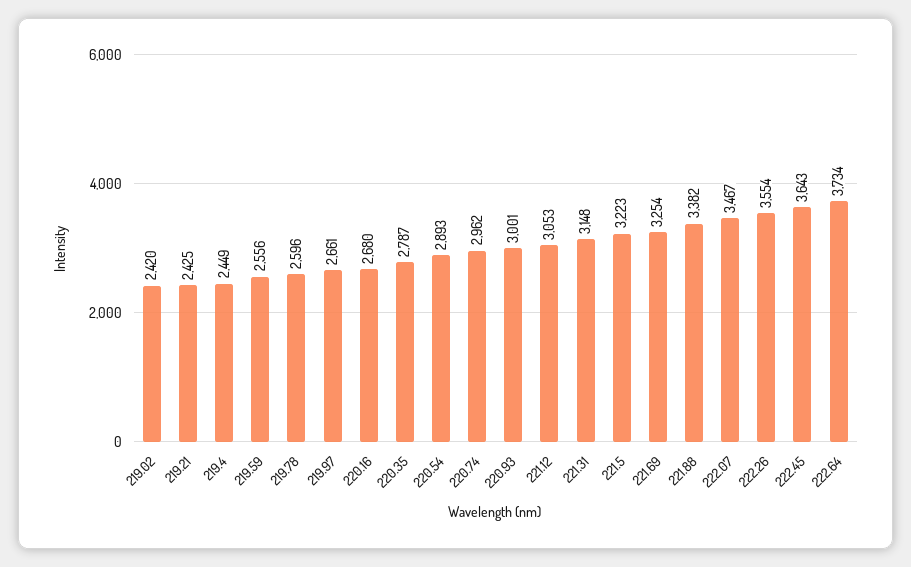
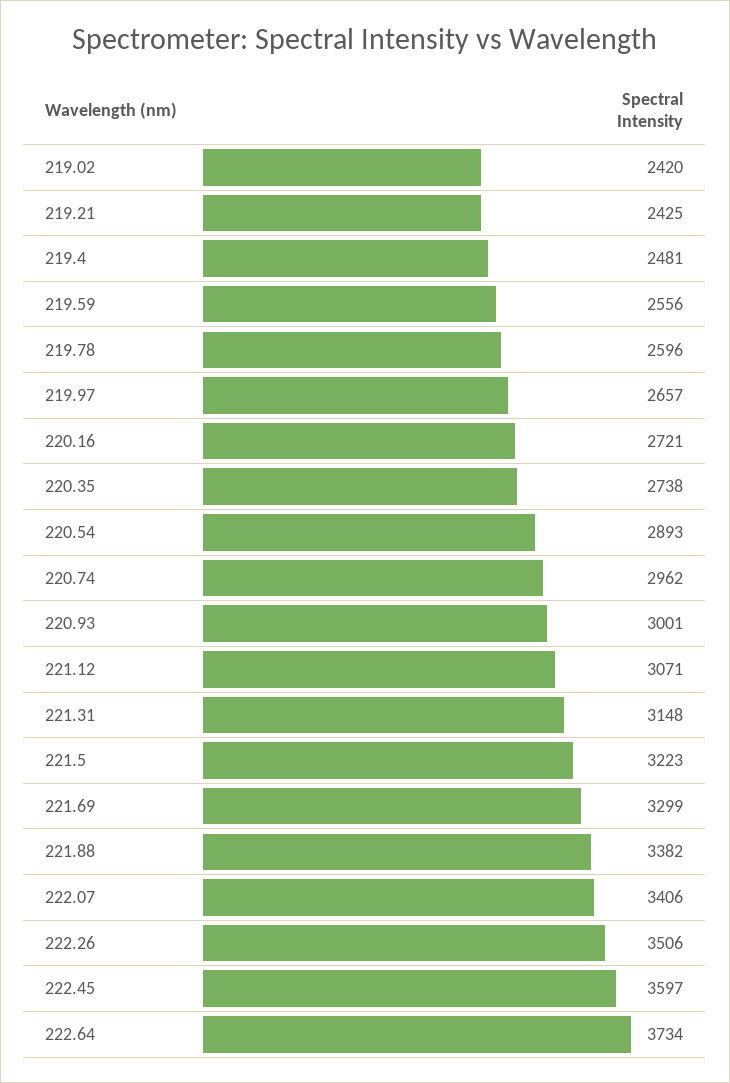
219.4: 2449 -> 2481
219.97: 2661 -> 2657
220.16: 2680 -> 2721
220.35: 2787 -> 2738
221.12: 3053 -> 3071
221.69: 3254 -> 3299
222.07: 3467 -> 3406
222.26: 3554 -> 3506
222.45: 3643 -> 3597

